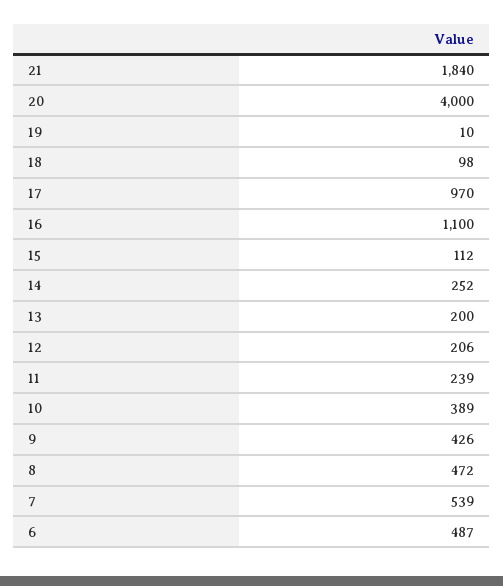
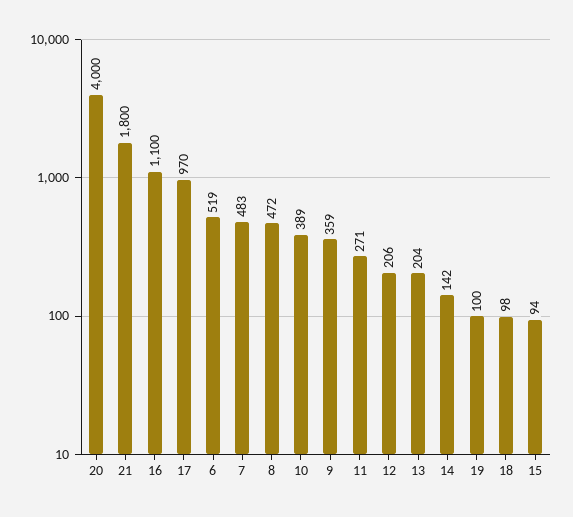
21: 1840 -> 1800
19: 10 -> 100
15: 112 -> 94
14: 252 -> 142
13: 200 -> 204
11: 239 -> 271
9: 426 -> 359
7: 539 -> 483
6: 487 -> 519

